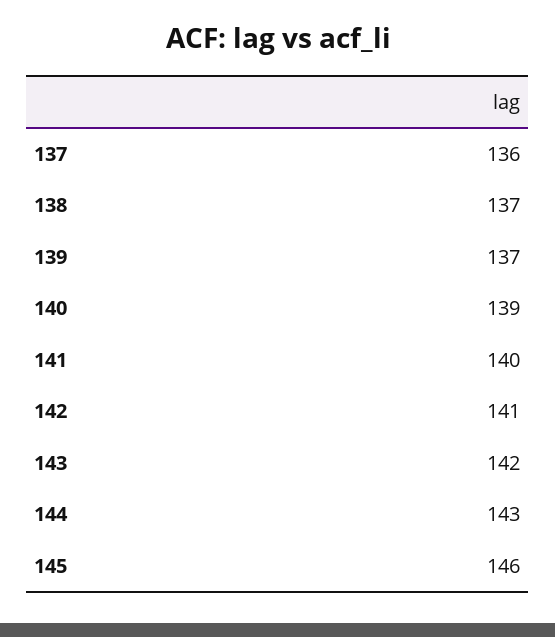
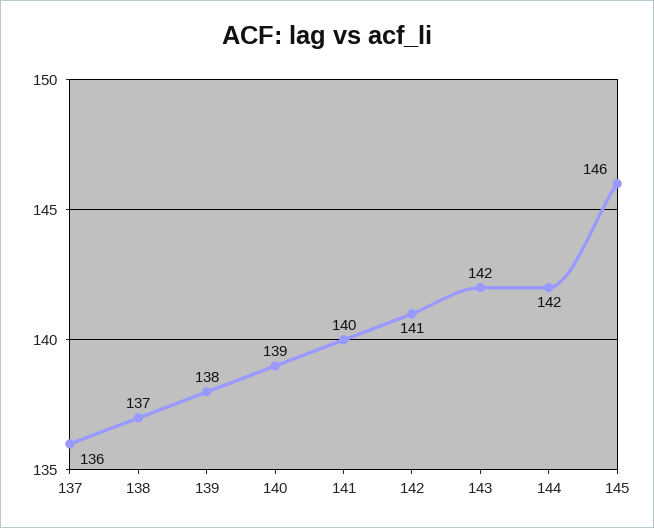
139: 137 -> 138
144: 143 -> 142

